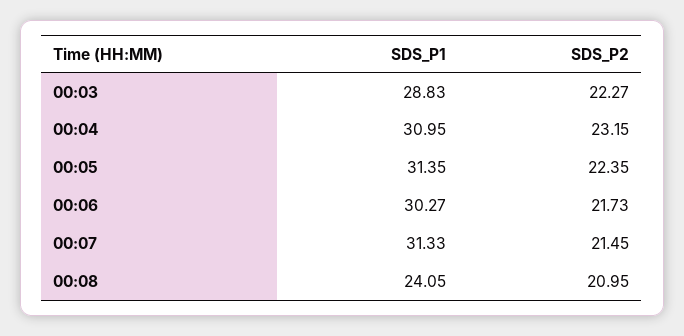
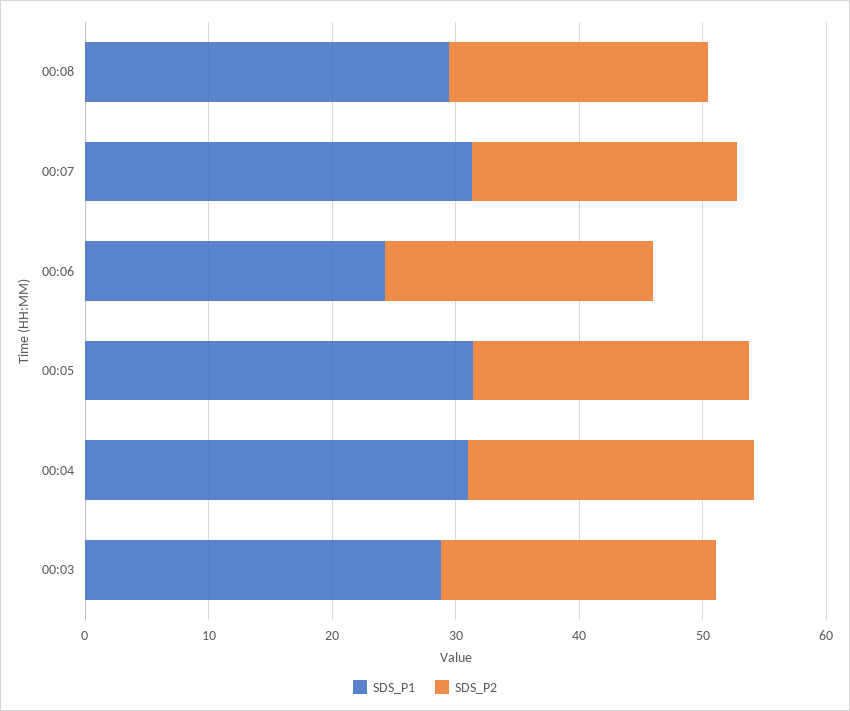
SDS_P1, 00:06: 30.27 -> 24
SDS_P1, 00:08: 24.05 -> 30

